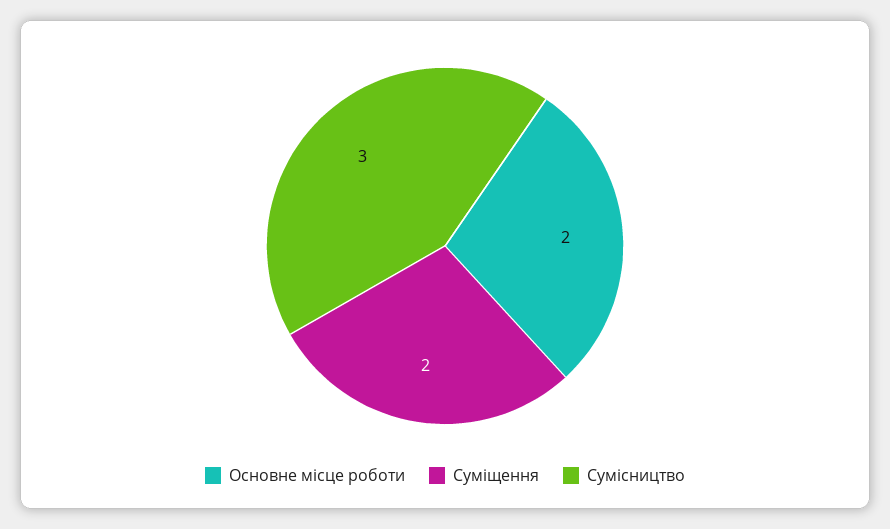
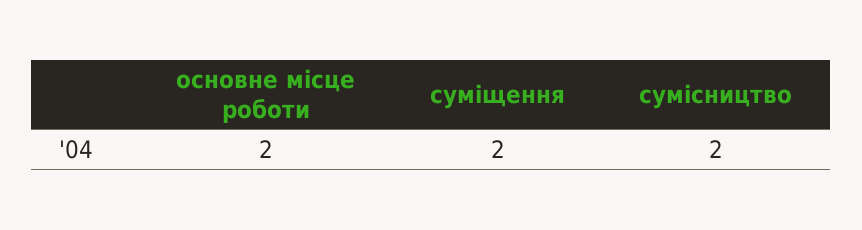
Сумісництво: 3 -> 2

